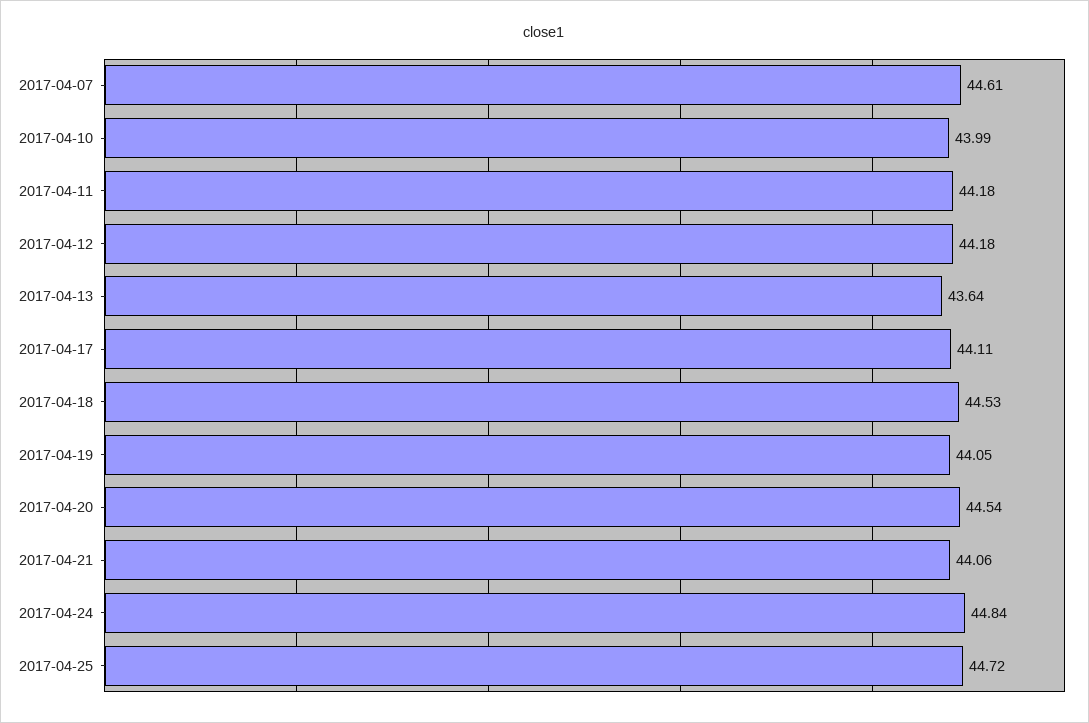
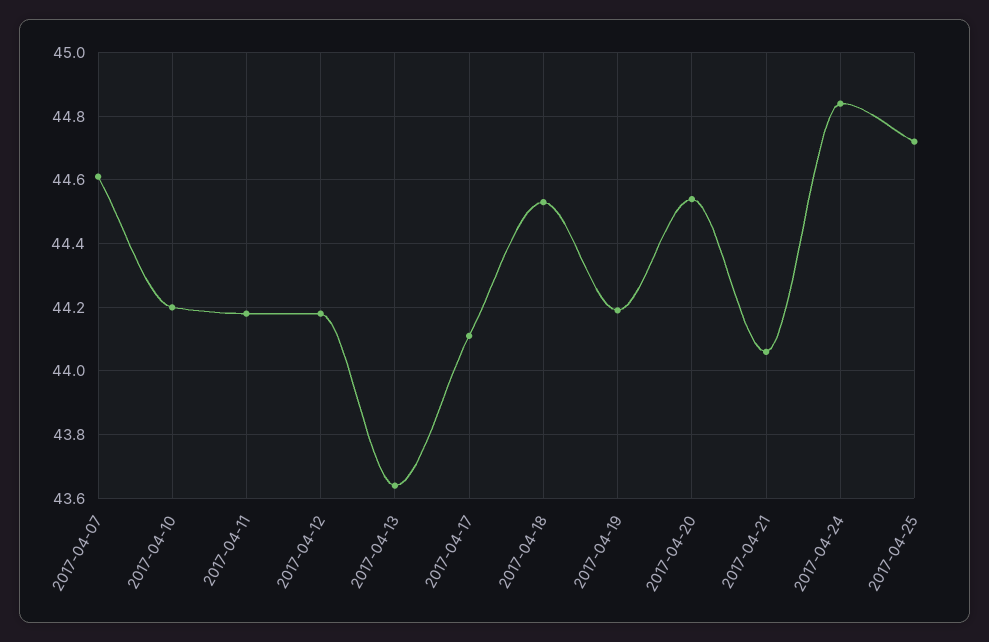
2017-04-10: 43.99 -> 44.2
2017-04-19: 44.05 -> 44.2

